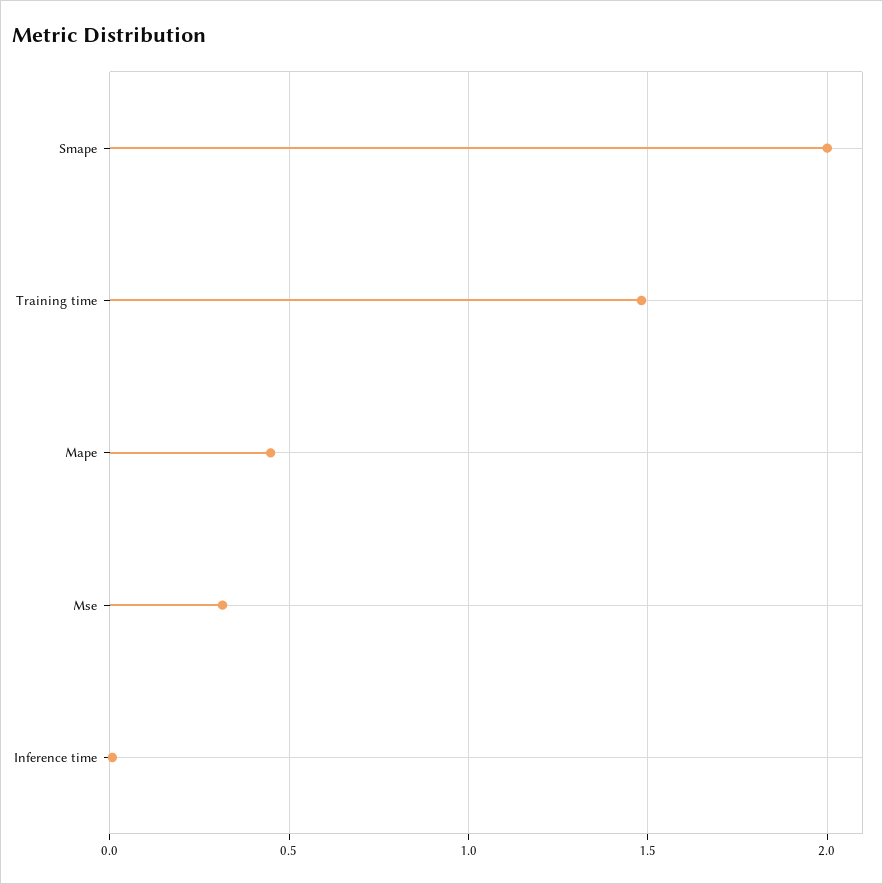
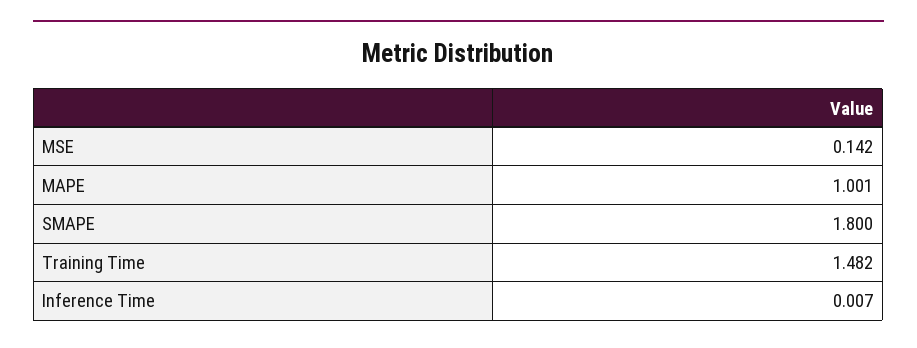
Smape: 2 -> 1.8
Mape: 0.45 -> 1.001
Mse: 0.3 -> 0.142

